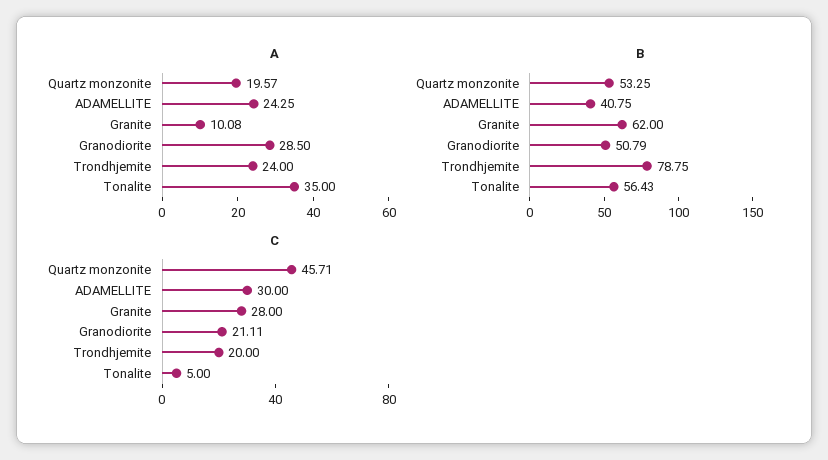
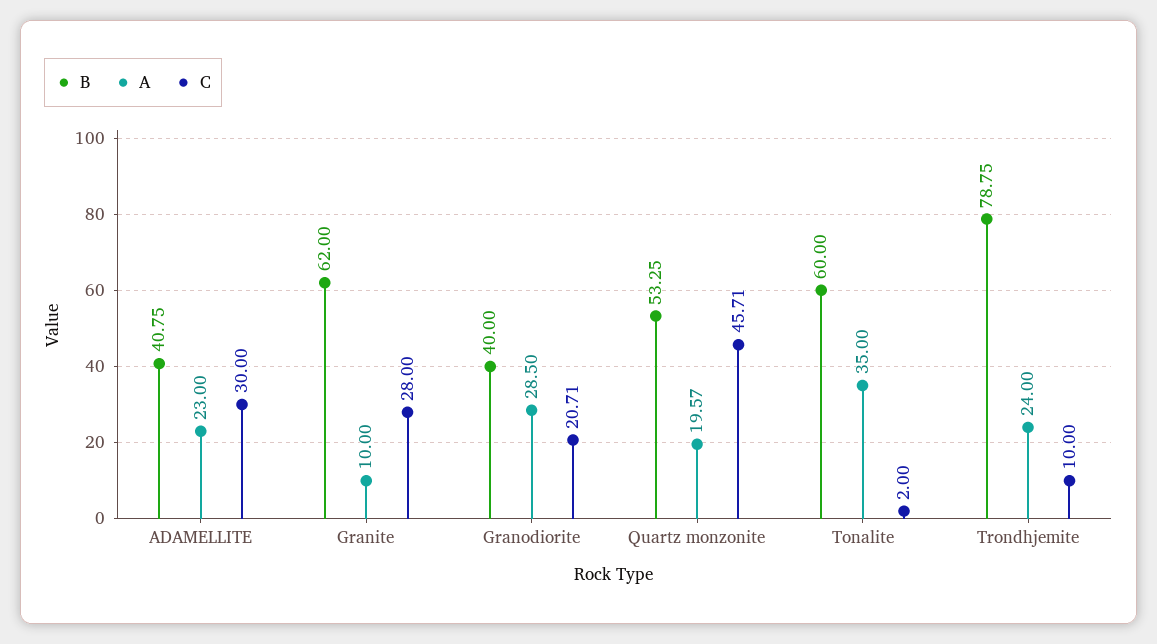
A, ADAMELLITE: 24.25 -> 23
A, Granite: 10.08 -> 10
B, Granodiorite: 50.79 -> 40
B, Tonalite: 56.43 -> 60
C, Granodiorite: 21.11 -> 20.71
C, Trondhjemite: 20 -> 10
C, Tonalite: 5 -> 2

